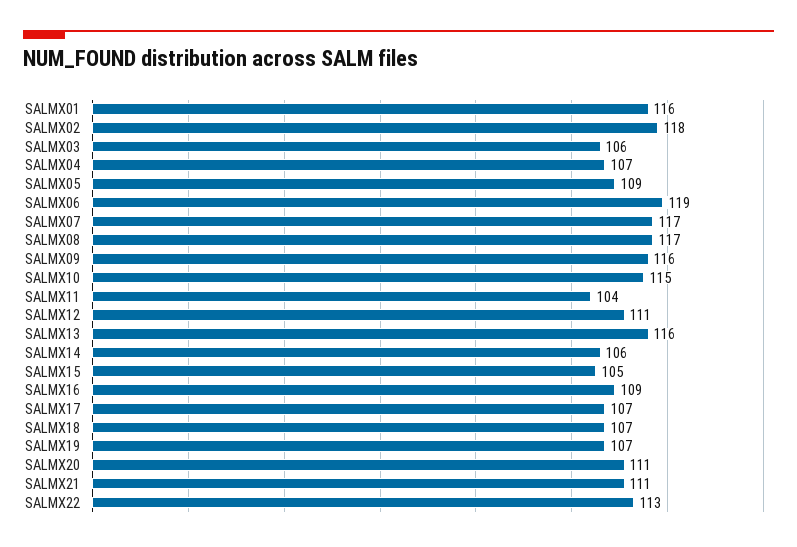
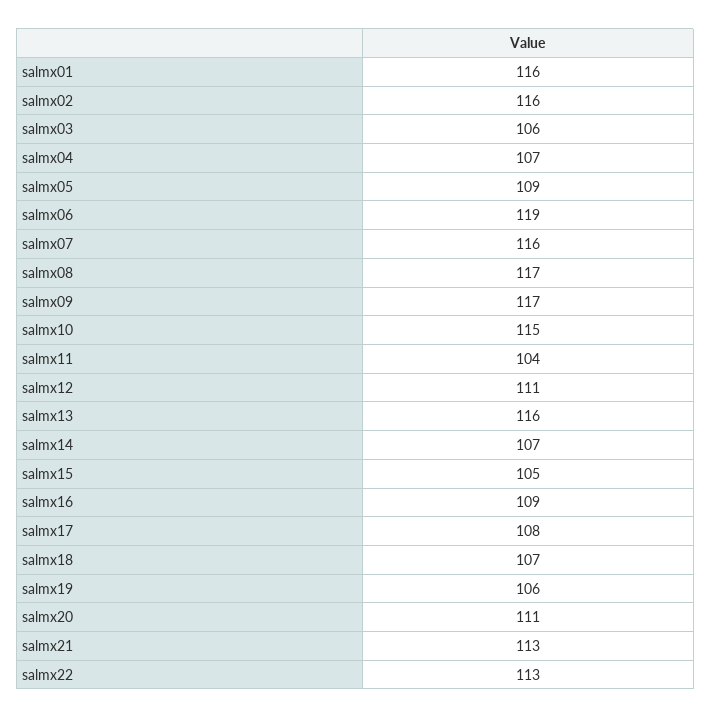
SALMX02: 118 -> 116
SALMX07: 117 -> 116
SALMX09: 116 -> 117
SALMX14: 106 -> 107
SALMX17: 107 -> 108
SALMX19: 107 -> 106
SALMX21: 111 -> 113

